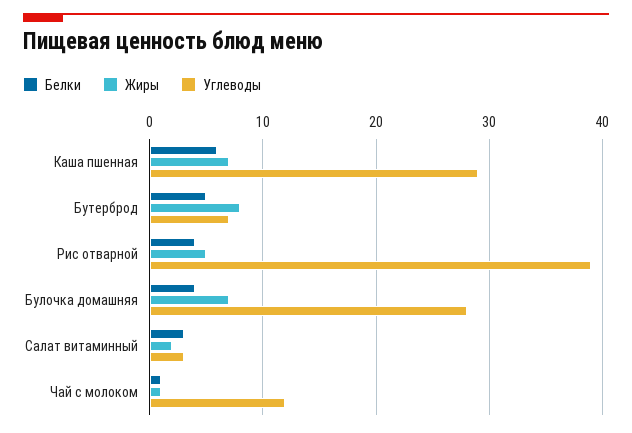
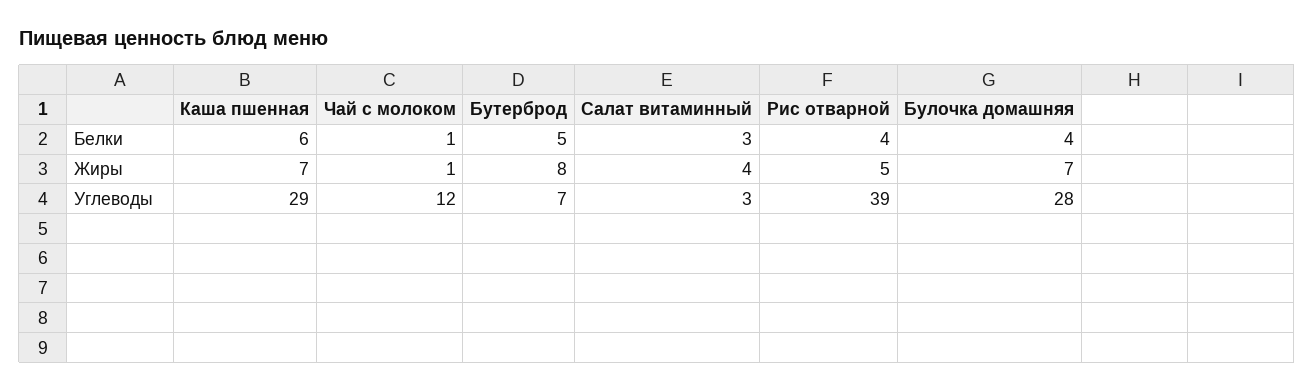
Жиры, Салат витаминный: 2 -> 4

